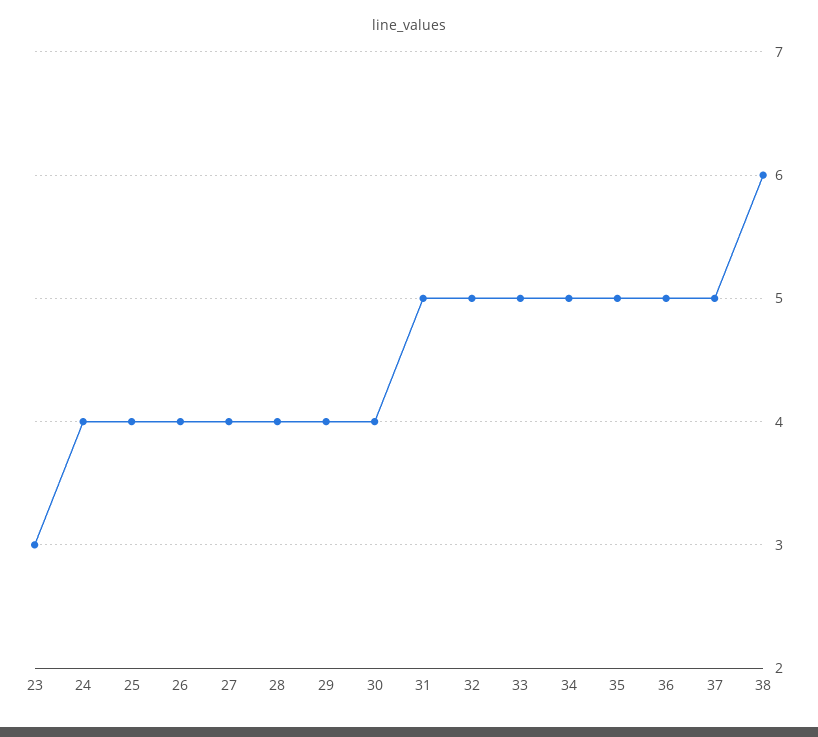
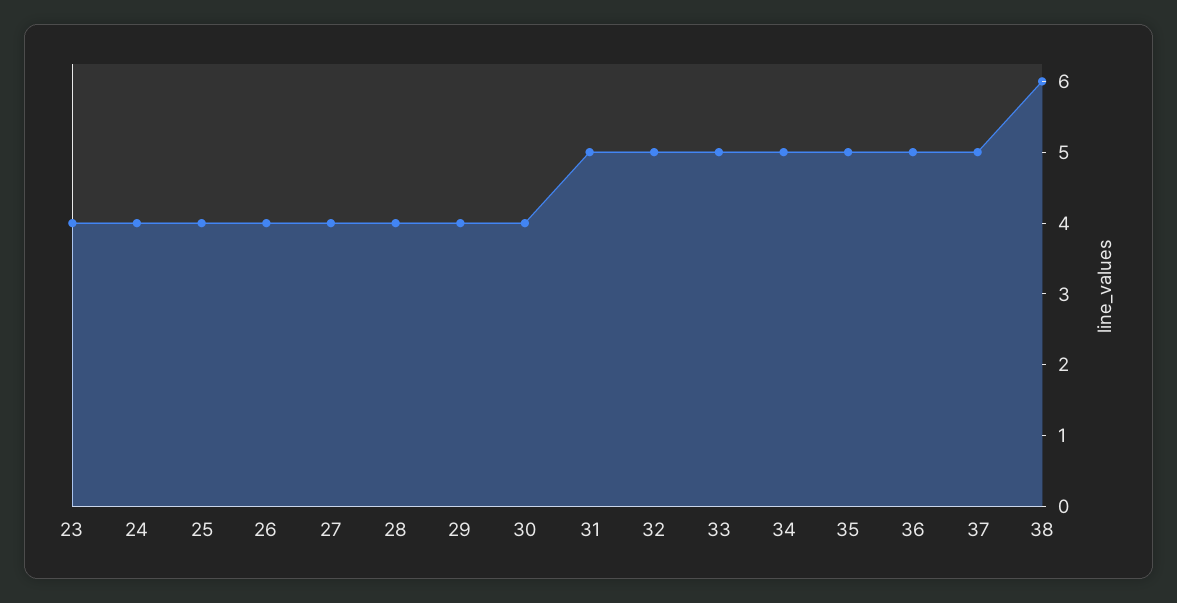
23: 3 -> 4

